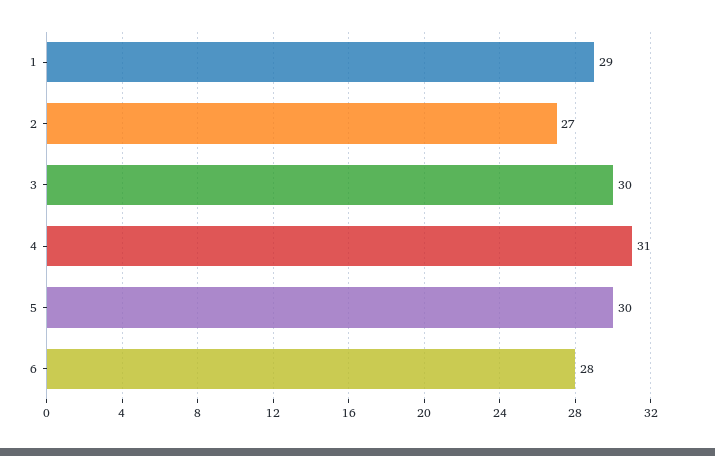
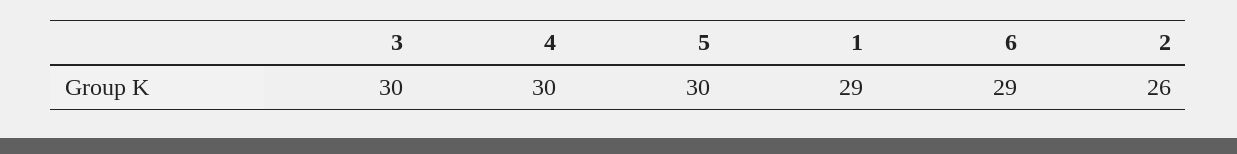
2: 27 -> 26
4: 31 -> 30
6: 28 -> 29

